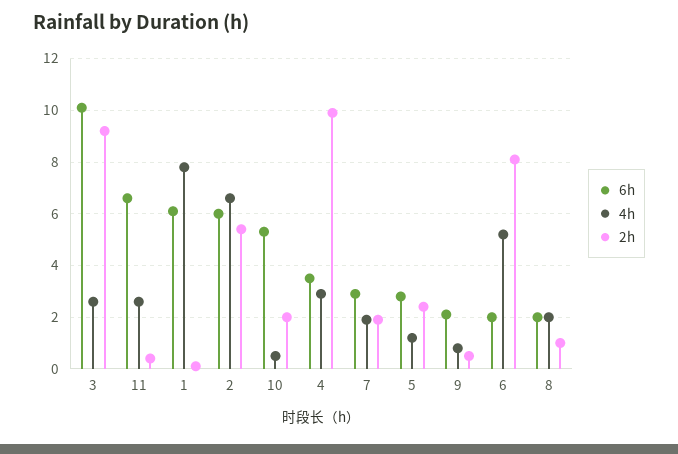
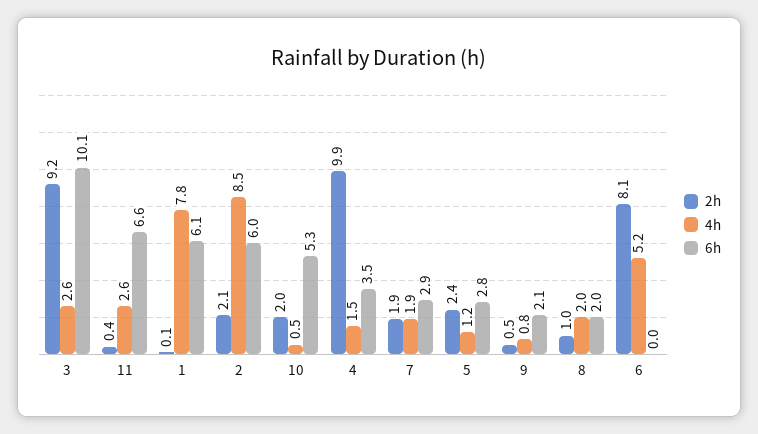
4h, 2: 6.5 -> 8.5
2h, 2: 5.5 -> 2.1
4h, 4: 3 -> 1.5
6h, 6: 2 -> 0

